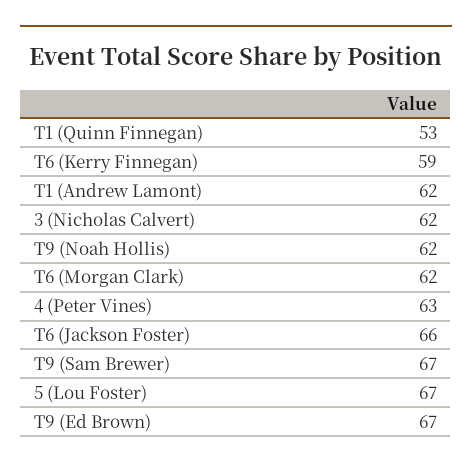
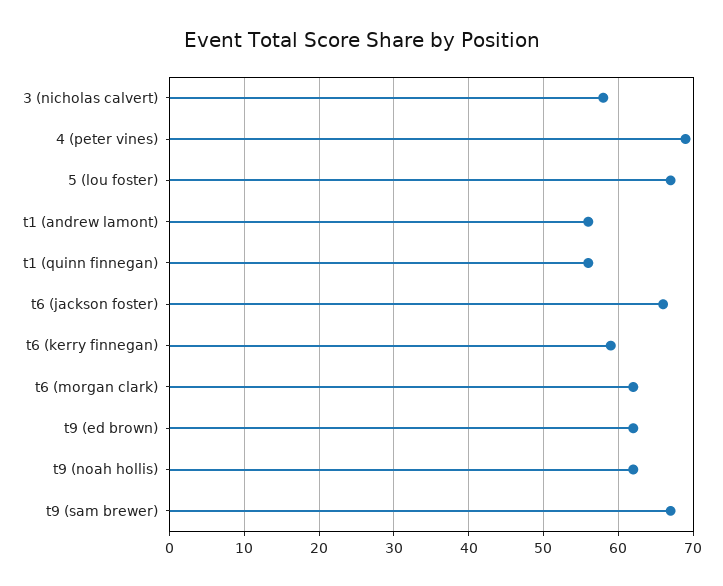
T1 (Quinn Finnegan): 53 -> 56
T1 (Andrew Lamont): 62 -> 56
3 (Nicholas Calvert): 62 -> 58
4 (Peter Vines): 63 -> 69
T9 (Ed Brown): 67 -> 62

